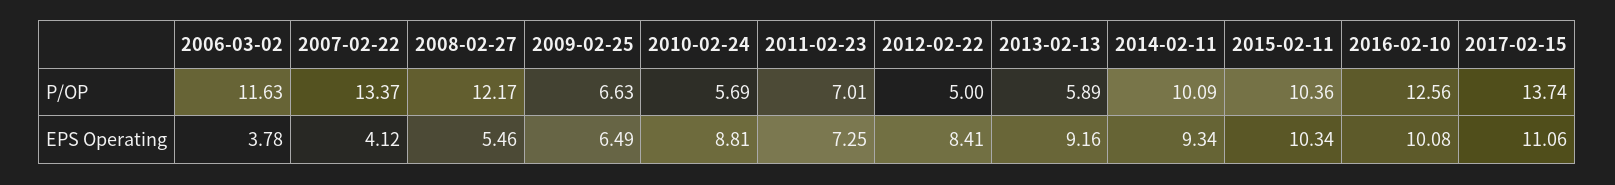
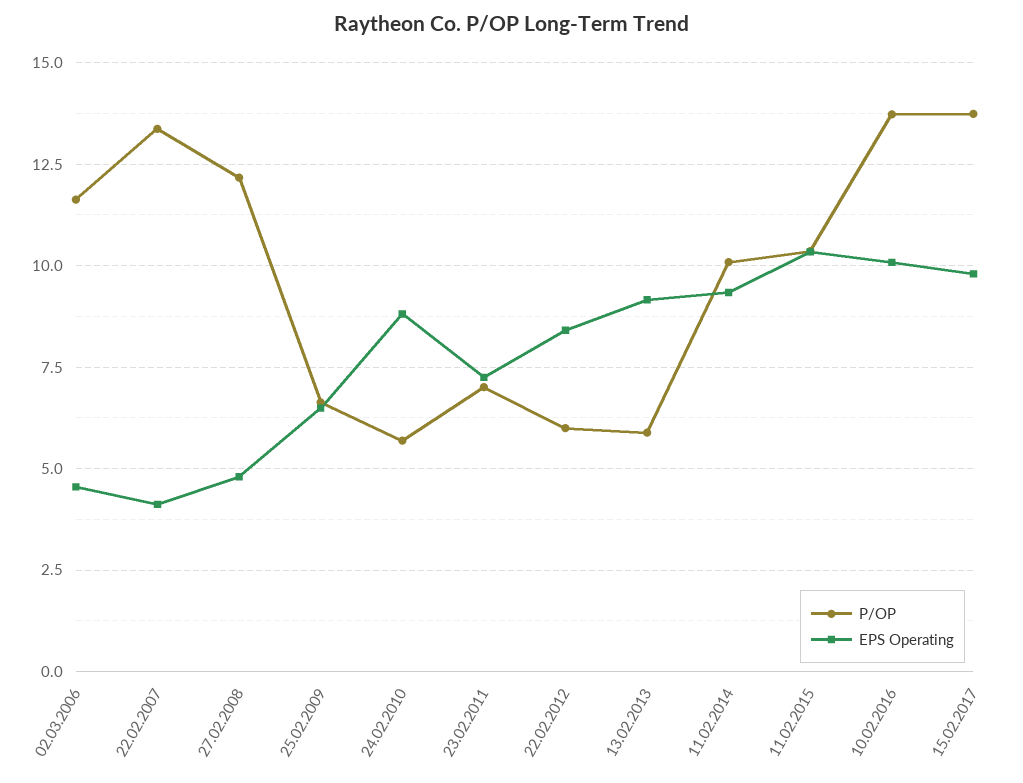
P/OP, 2012-02-22: 5 -> 6
P/OP, 2016-02-10: 12.56 -> 13.75
EPS Operating, 2006-03-02: 3.78 -> 4.5
EPS Operating, 2008-02-27: 5.46 -> 4.75
EPS Operating, 2017-02-15: 11.06 -> 9.75

